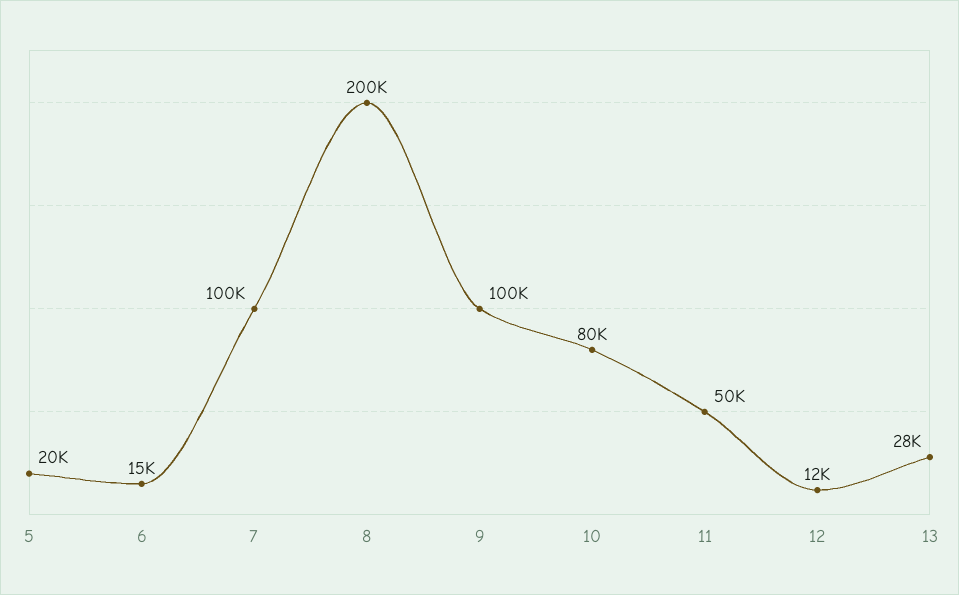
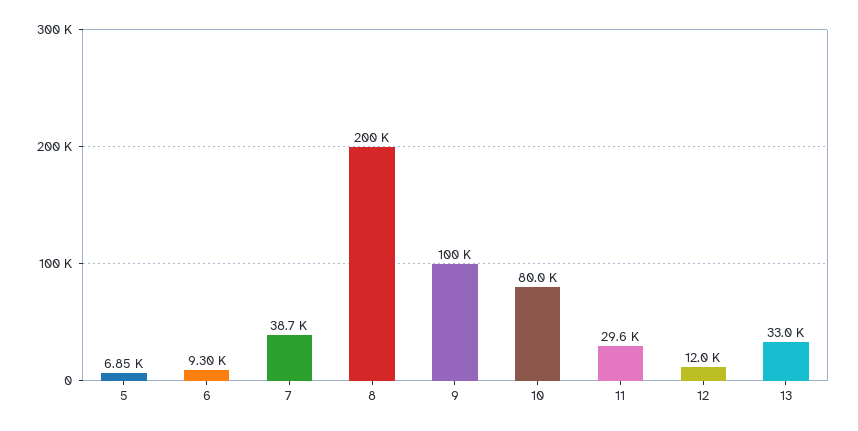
5: 20000 -> 6850
6: 15000 -> 9300
7: 100000 -> 38700
11: 50000 -> 29600
13: 28000 -> 33000

